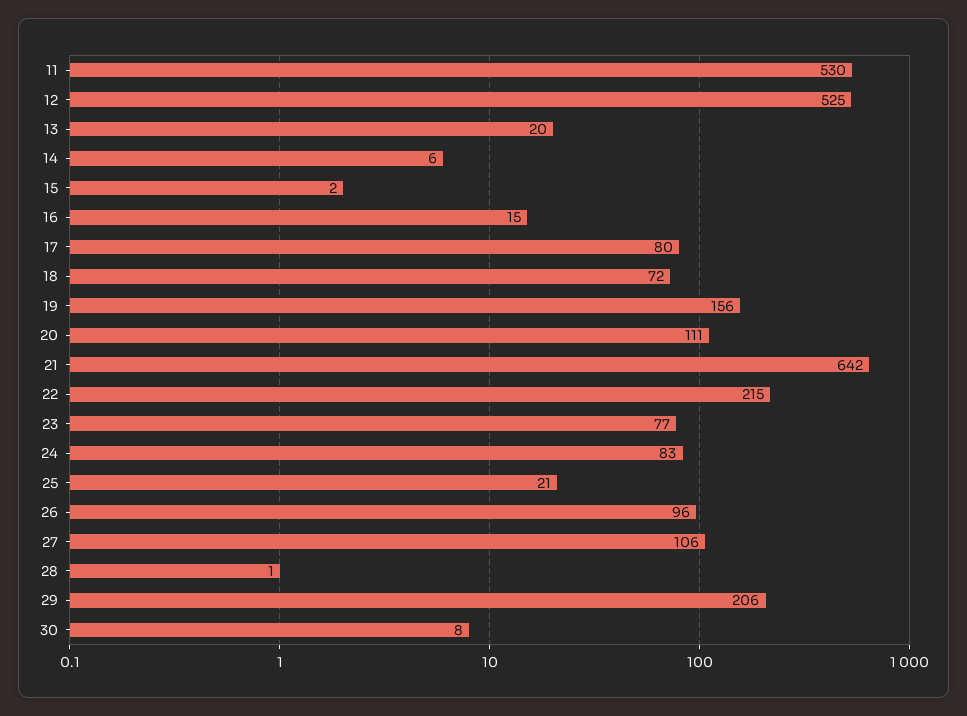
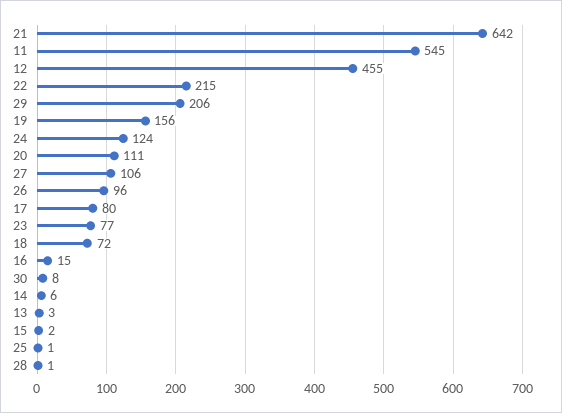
11: 530 -> 545
12: 525 -> 455
13: 20 -> 3
24: 83 -> 124
25: 21 -> 1

